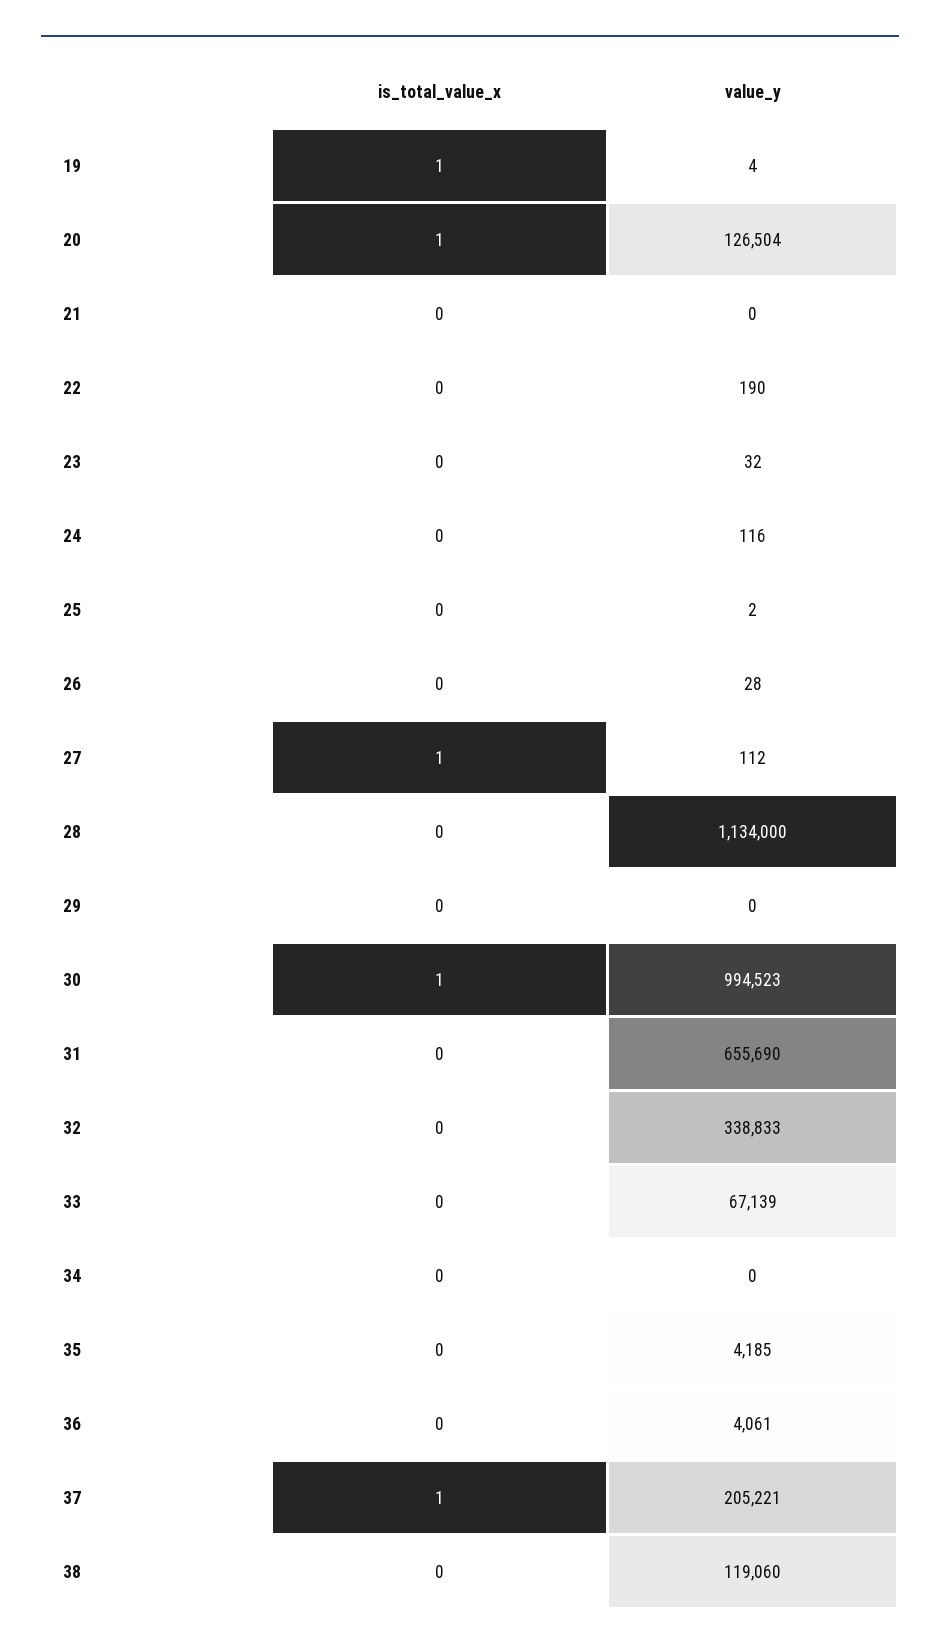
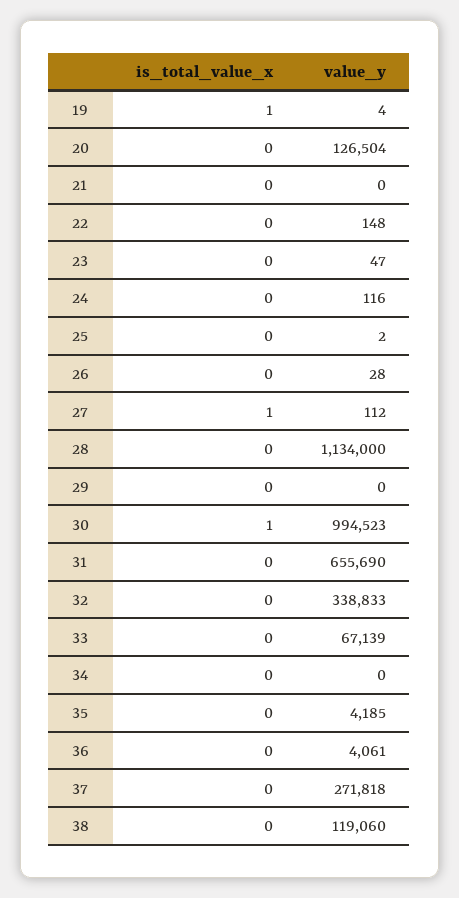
is_total_value_x, 20: 1 -> 0
value_y, 22: 190 -> 148
value_y, 23: 32 -> 47
is_total_value_x, 37: 1 -> 0
value_y, 37: 205221 -> 271818

